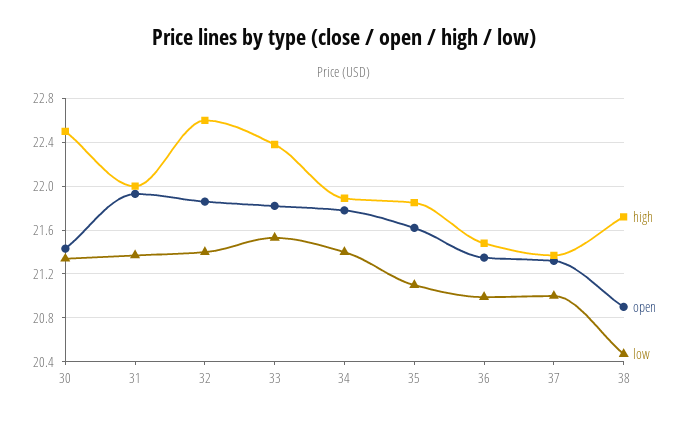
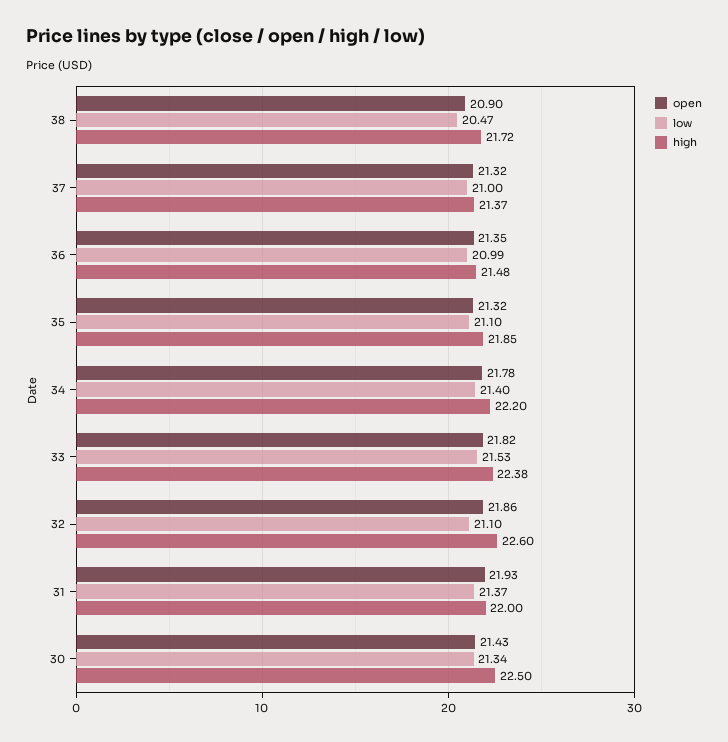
low, 32: 21.4 -> 21.1
high, 34: 21.9 -> 22.2
open, 35: 21.6 -> 21.32

